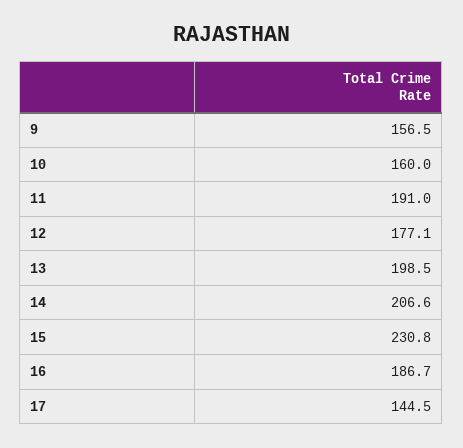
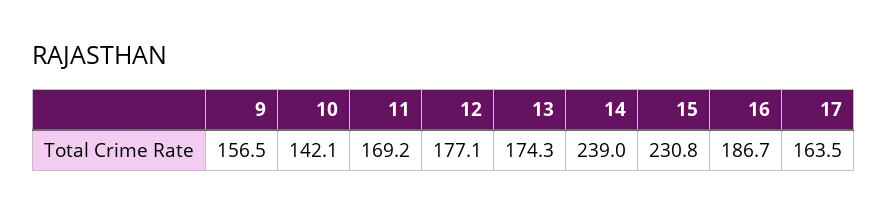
10: 160 -> 142.1
11: 191 -> 169.2
13: 198.5 -> 174.3
14: 206.6 -> 239
17: 144.5 -> 163.5

